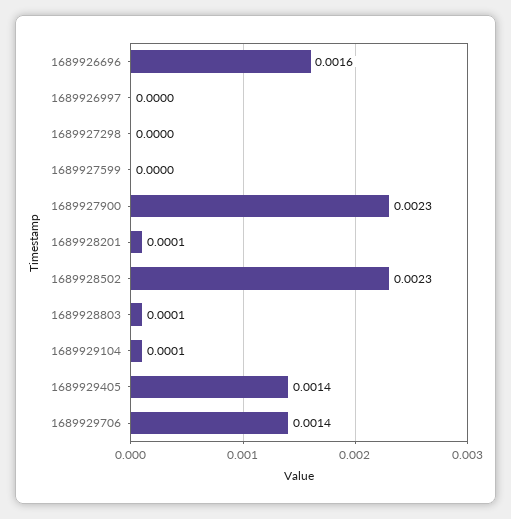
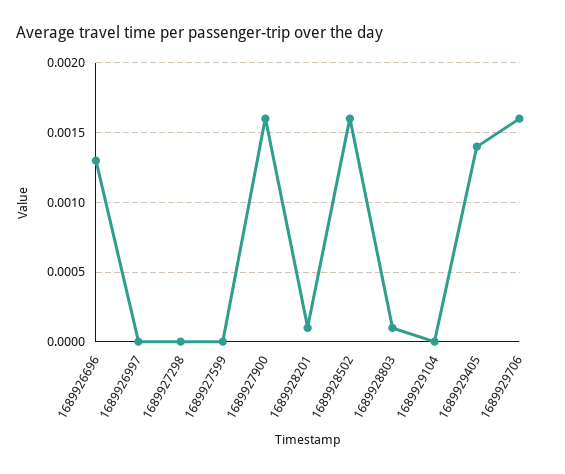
1689926696: 0.0016 -> 0.0013
1689927900: 0.0023 -> 0.0016
1689928502: 0.0023 -> 0.0016
1689929104: 0.0001 -> 0
1689929706: 0.0014 -> 0.0016

